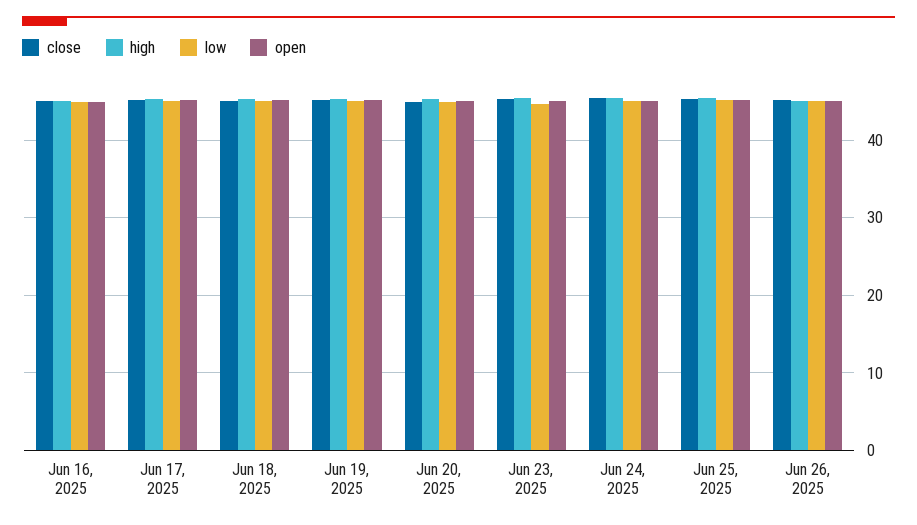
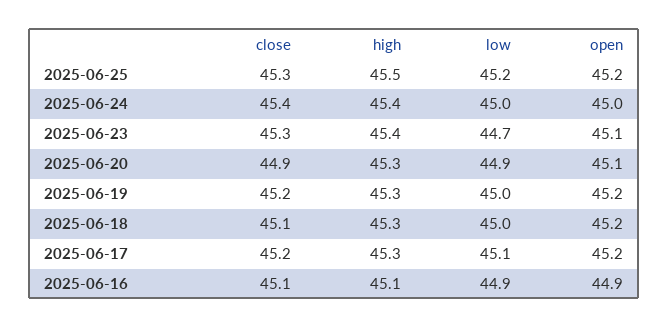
close, Jun 26, 2025: 45 -> none
high, Jun 26, 2025: 45 -> none
low, Jun 26, 2025: 45 -> none
open, Jun 26, 2025: 45 -> none

